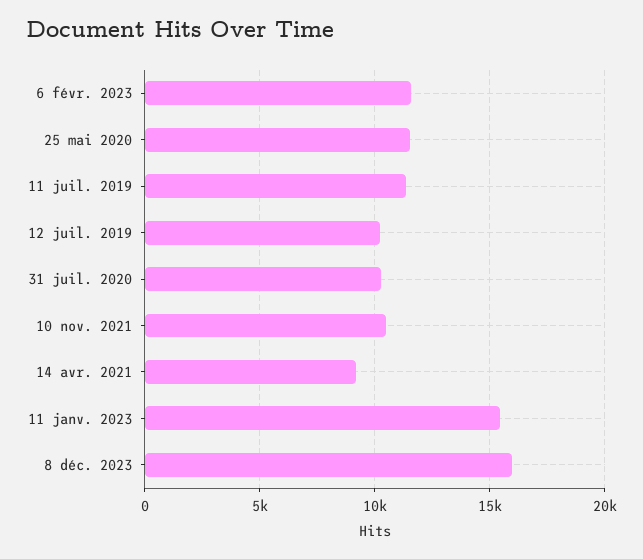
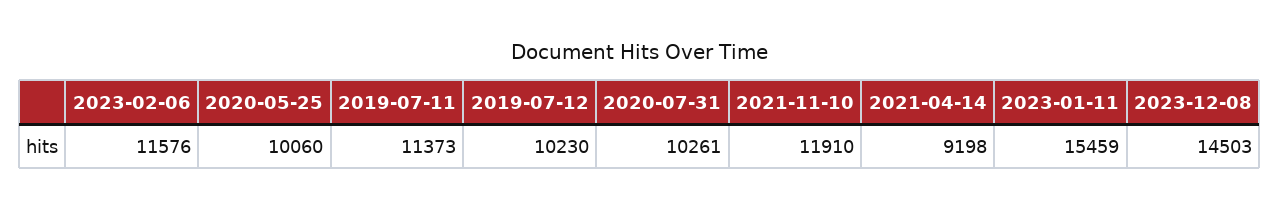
25 mai 2020: 11500 -> 10060
10 nov. 2021: 10500 -> 11910
8 déc. 2023: 16000 -> 14503

